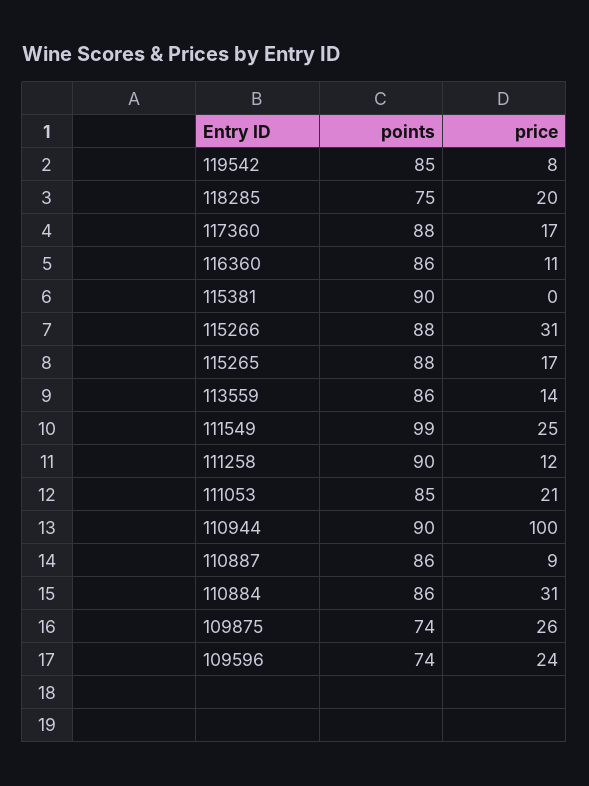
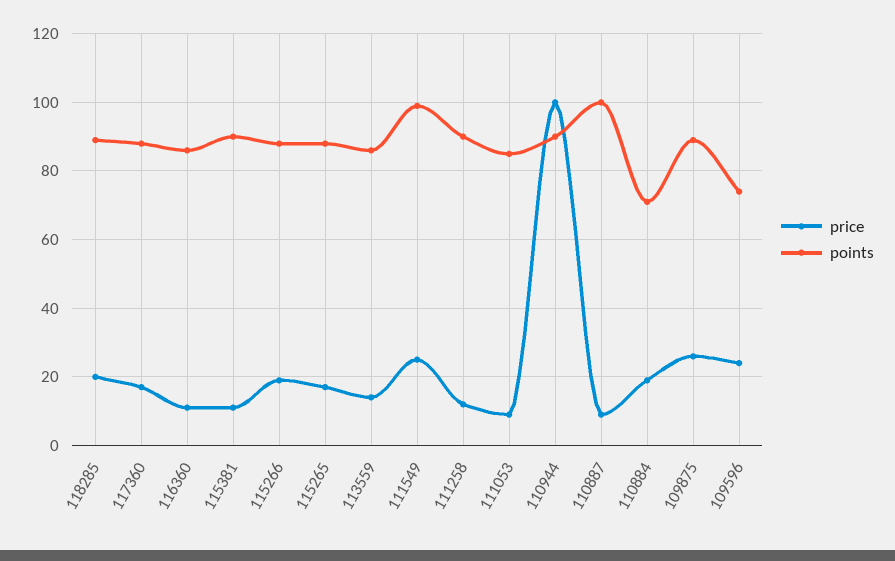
points, 119542: 85 -> none
price, 119542: 8 -> none
points, 118285: 75 -> 90
price, 115381: 0 -> 10
price, 115266: 31 -> 20
price, 111053: 21 -> 10
points, 110887: 86 -> 100
points, 110884: 86 -> 70
price, 110884: 31 -> 20
points, 109875: 74 -> 90

